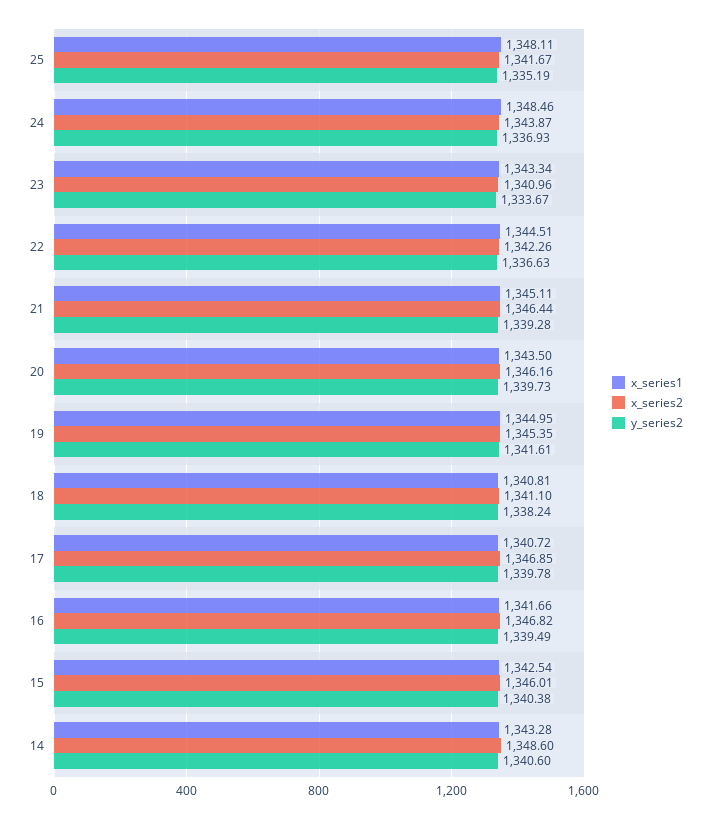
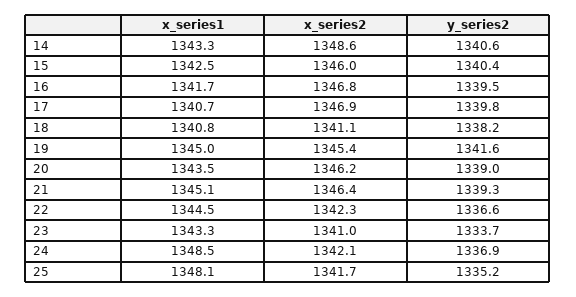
x_series2, 24: 1343.87 -> 1342.1
y_series2, 20: 1339.73 -> 1339

